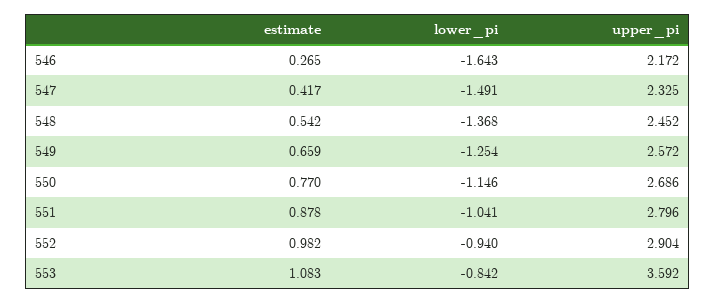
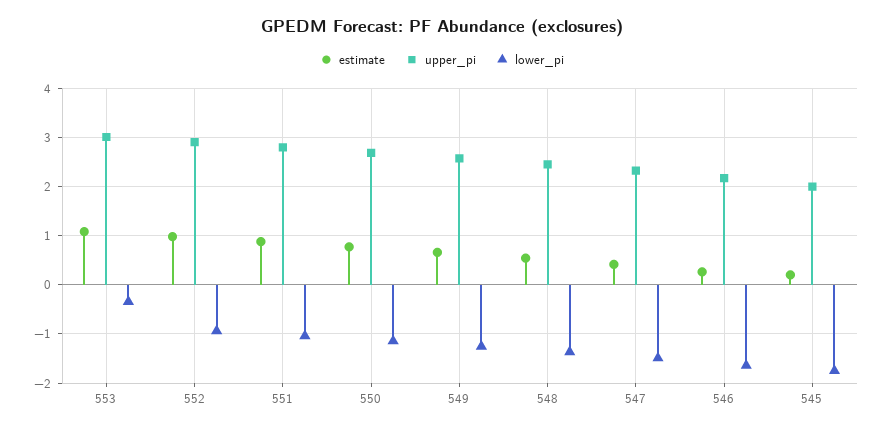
lower_pi, 553: -0.842 -> -0.4
upper_pi, 553: 3.592 -> 3
estimate, 545: none -> 0.2
upper_pi, 545: none -> 2
lower_pi, 545: none -> -1.8

